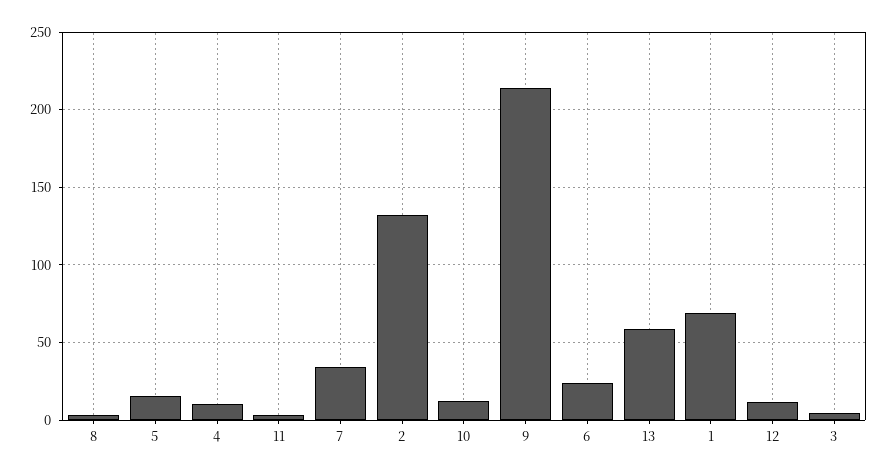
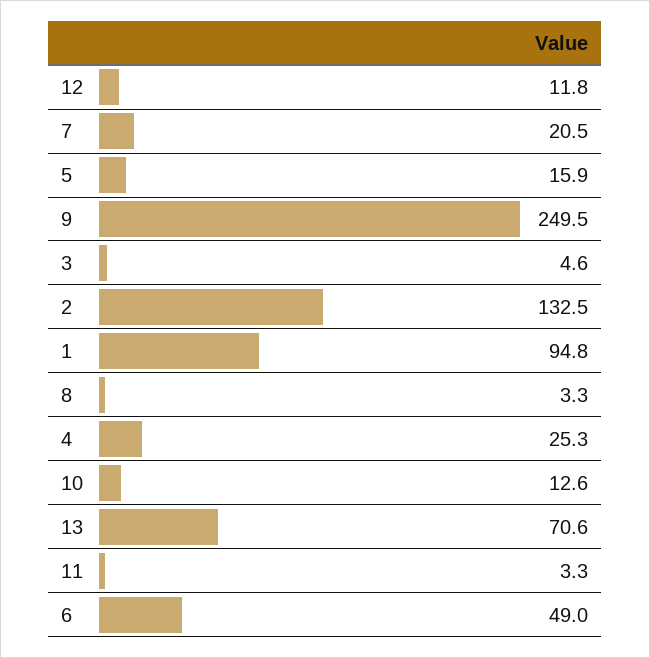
4: 10 -> 25.3
7: 35 -> 20.5
9: 215 -> 249.5
6: 25 -> 49
13: 60 -> 70.6
1: 70 -> 94.8

